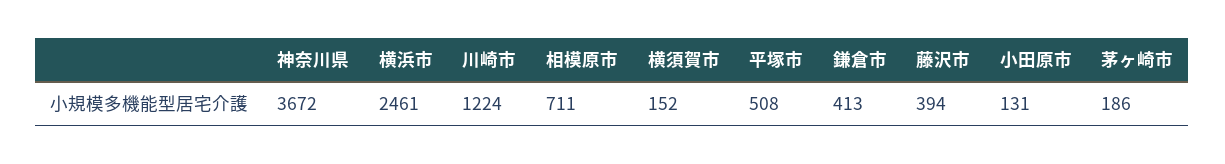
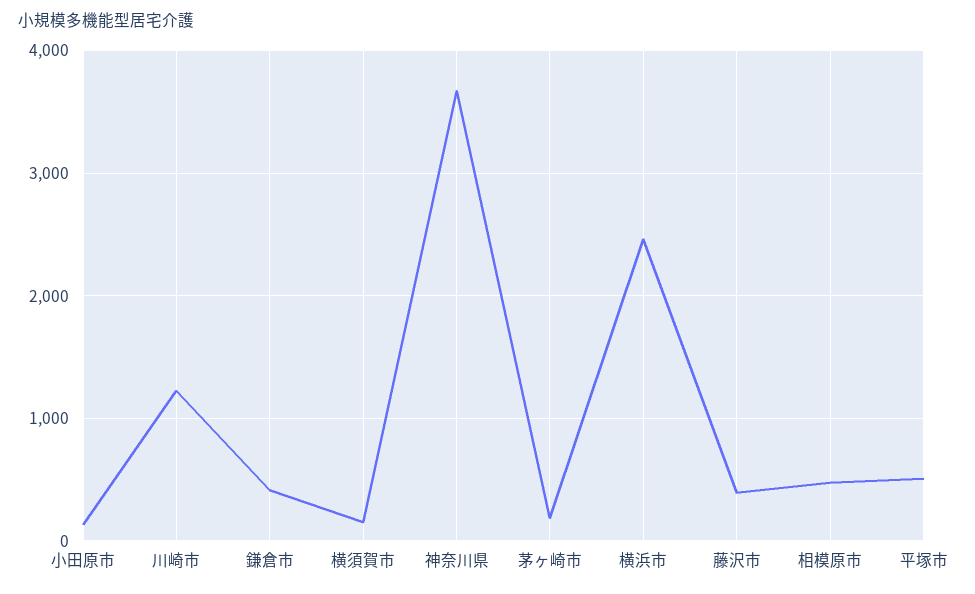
相模原市: 711 -> 500

